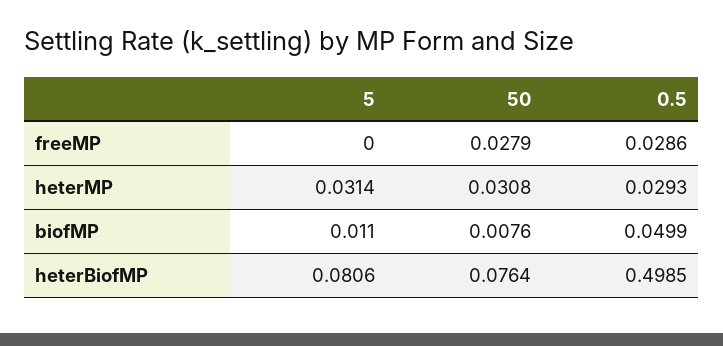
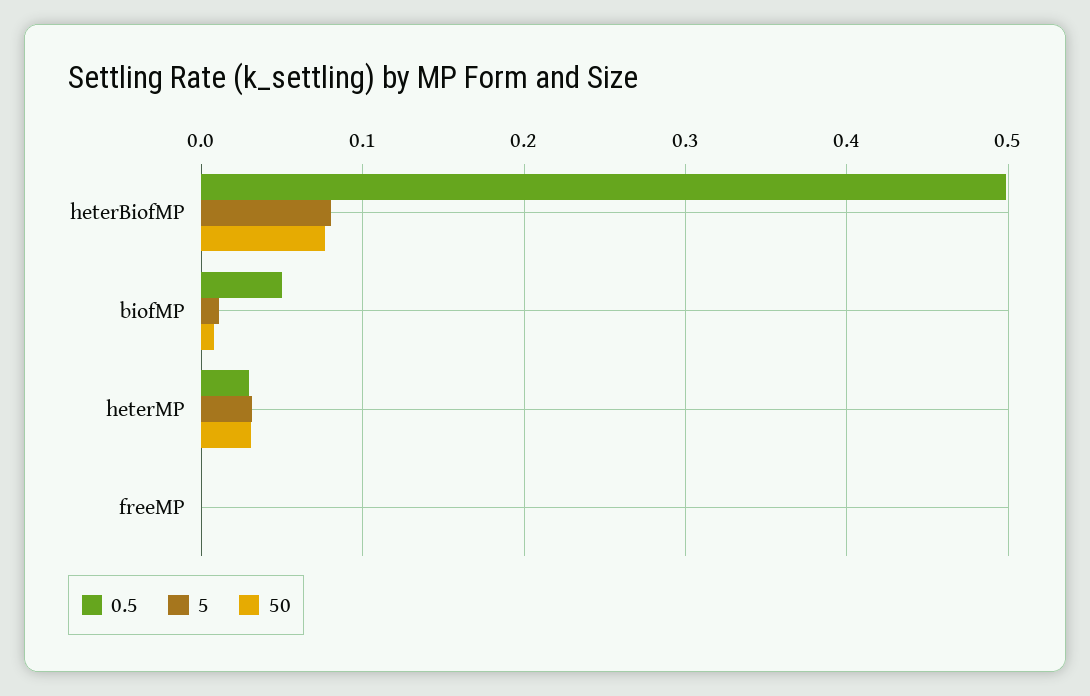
50, freeMP: 0.0279 -> 0
0.5, freeMP: 0.0286 -> 0

